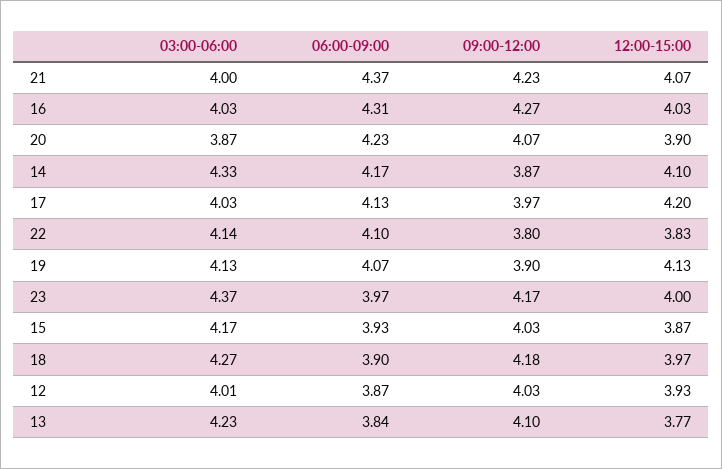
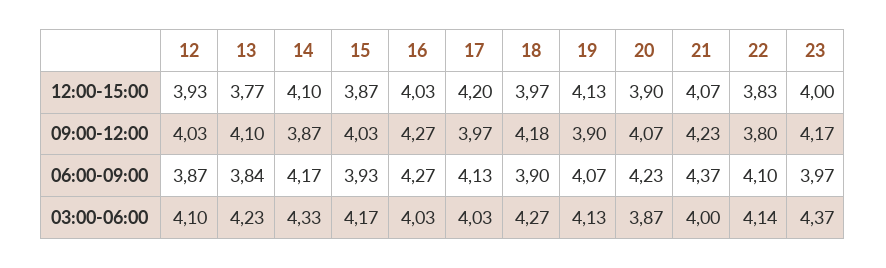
06:00-09:00, 16: 4.31 -> 4.27
03:00-06:00, 12: 4.01 -> 4.1

